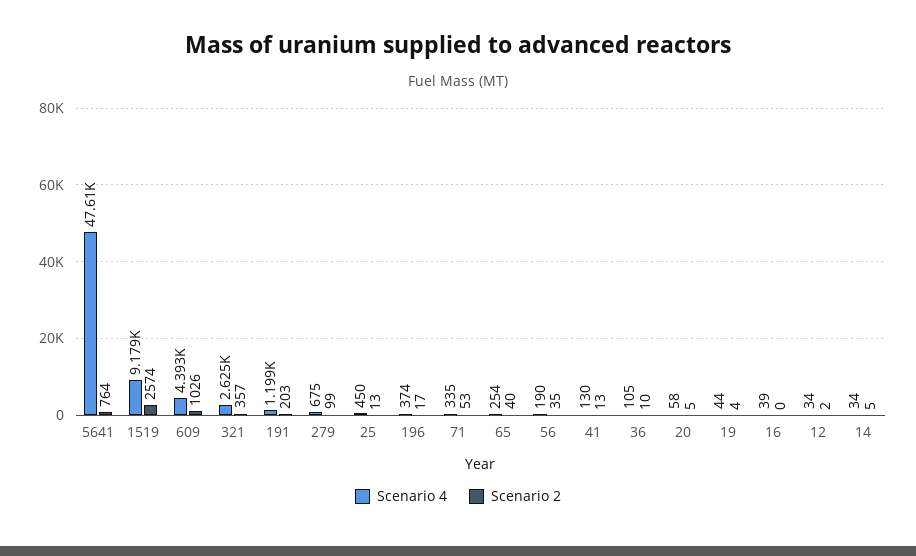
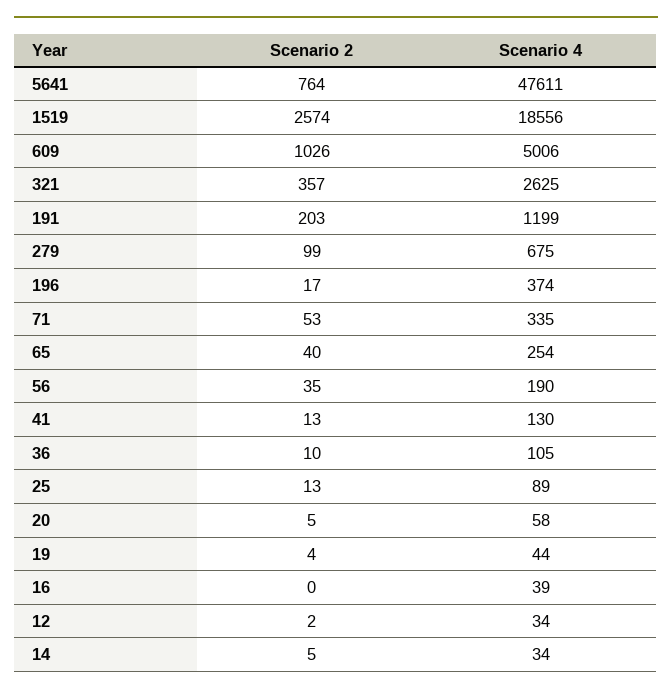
Scenario 4, 1519: 9179 -> 18556
Scenario 4, 609: 4393 -> 5006
Scenario 4, 25: 450 -> 89

